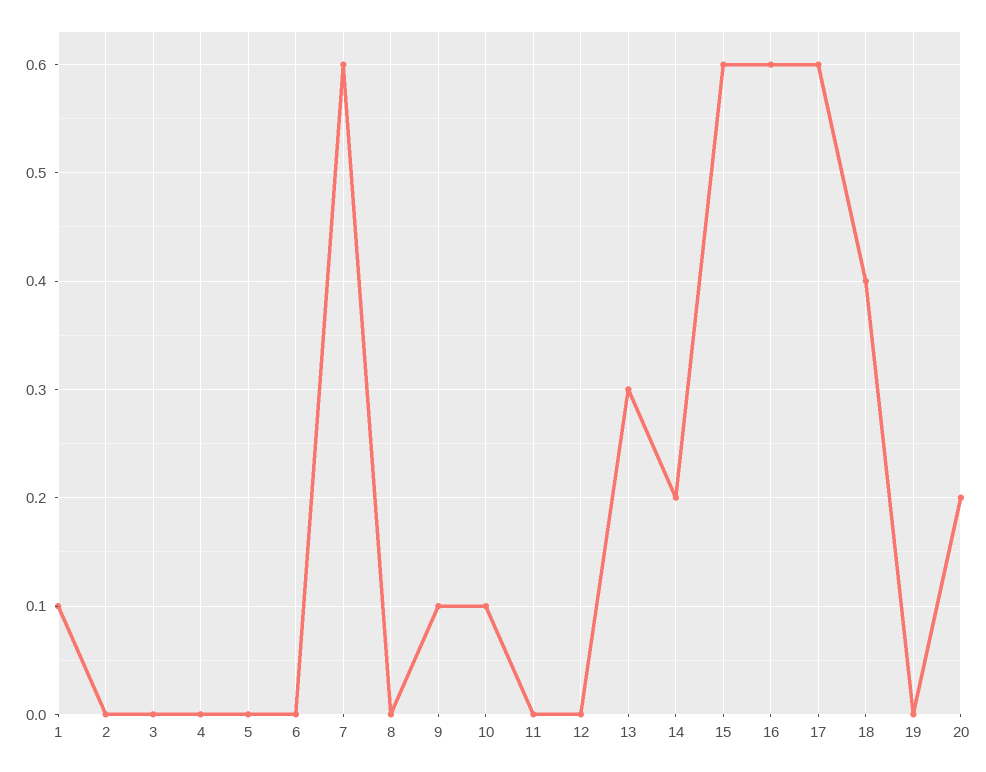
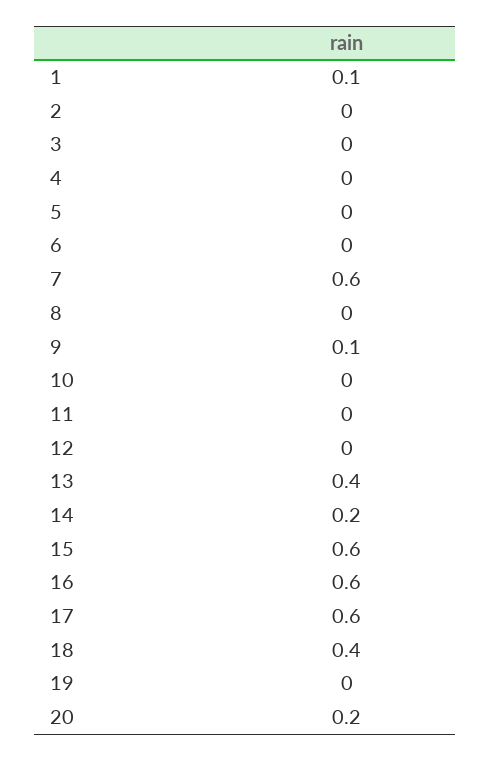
10: 0.1 -> 0
13: 0.3 -> 0.4

